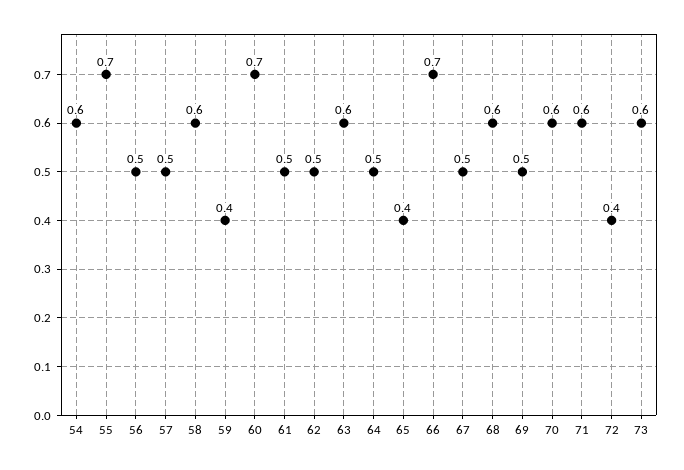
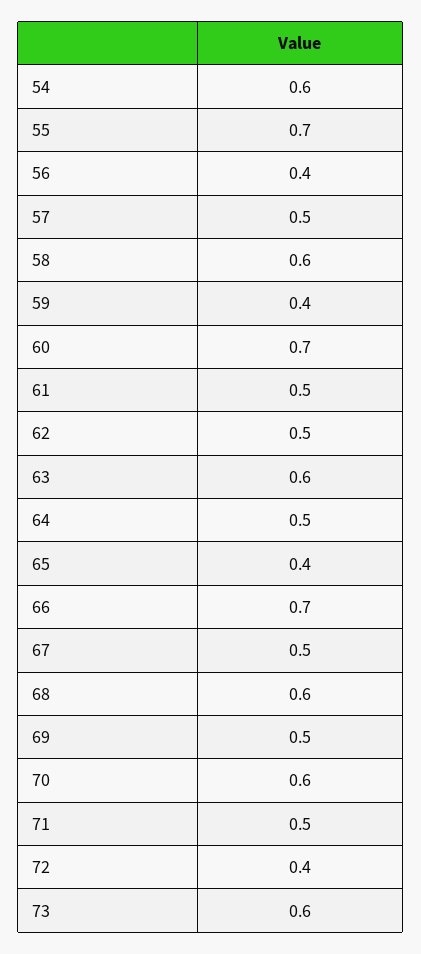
56: 0.5 -> 0.4
71: 0.6 -> 0.5

